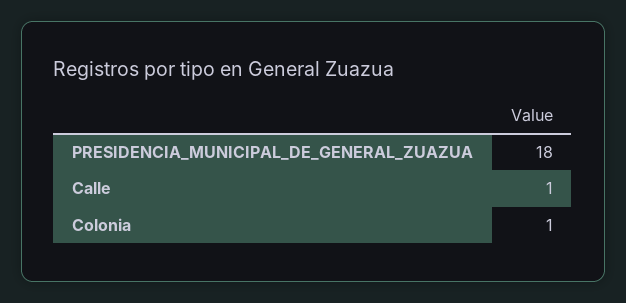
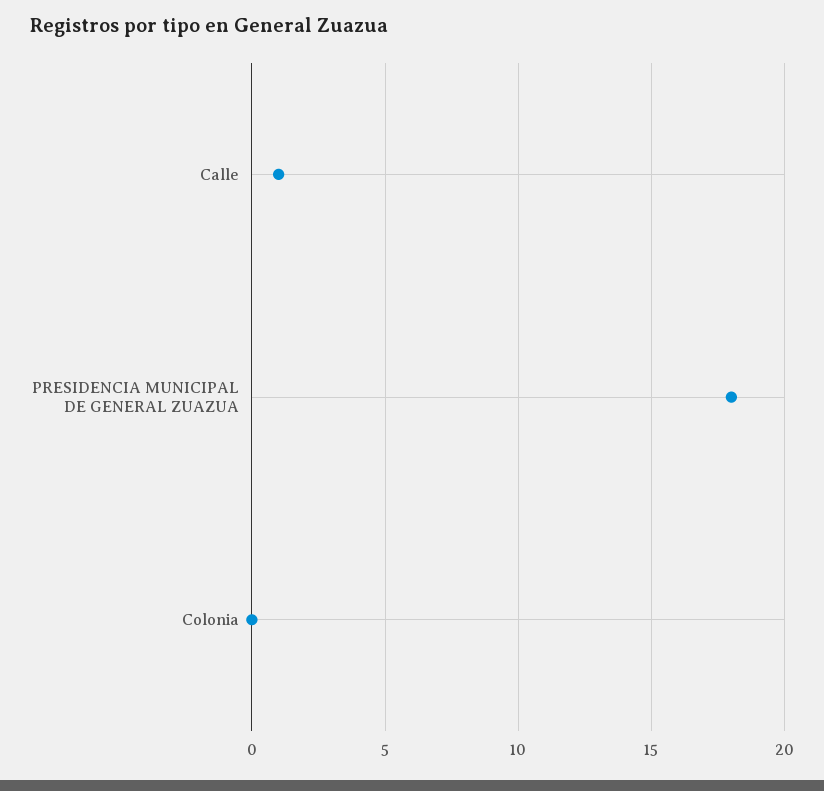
Colonia: 1 -> 0

